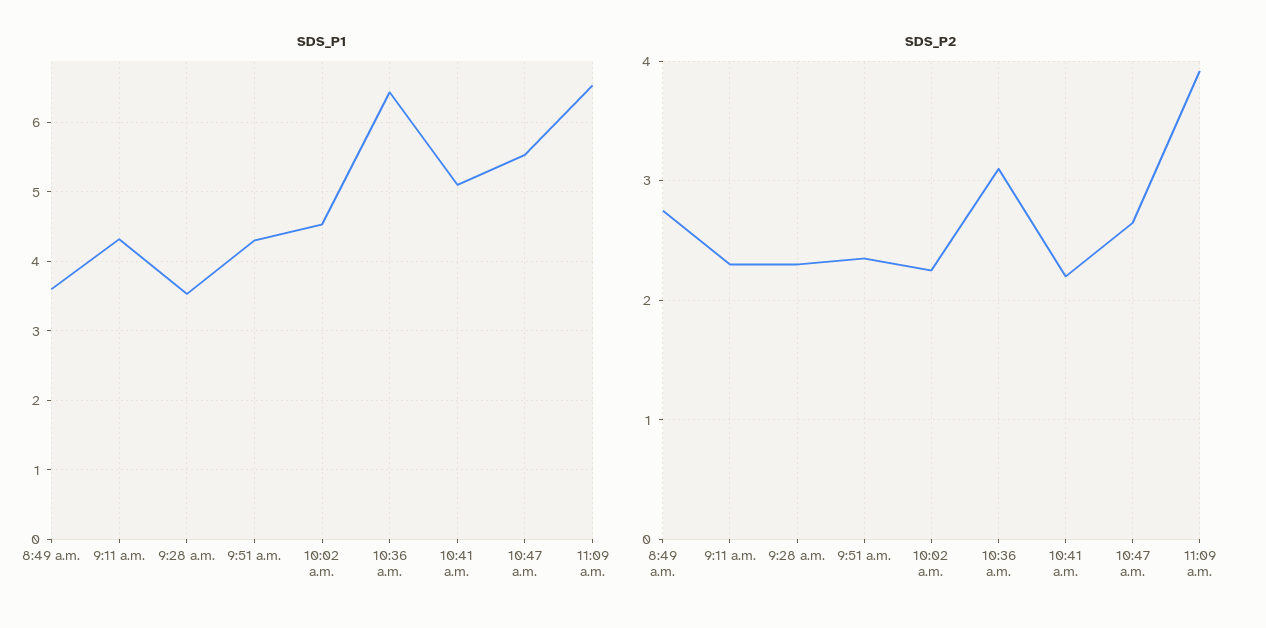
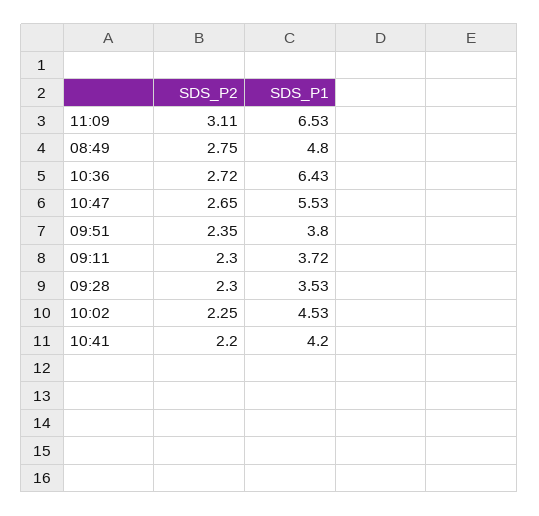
SDS_P1, 8:49 a.m.: 3.6 -> 4.8
SDS_P1, 9:11 a.m.: 4.3 -> 3.72
SDS_P1, 9:51 a.m.: 4.3 -> 3.8
SDS_P1, 10:41 a.m.: 5.1 -> 4.2
SDS_P2, 10:36 a.m.: 3.1 -> 2.72
SDS_P2, 11:09 a.m.: 3.9 -> 3.11

